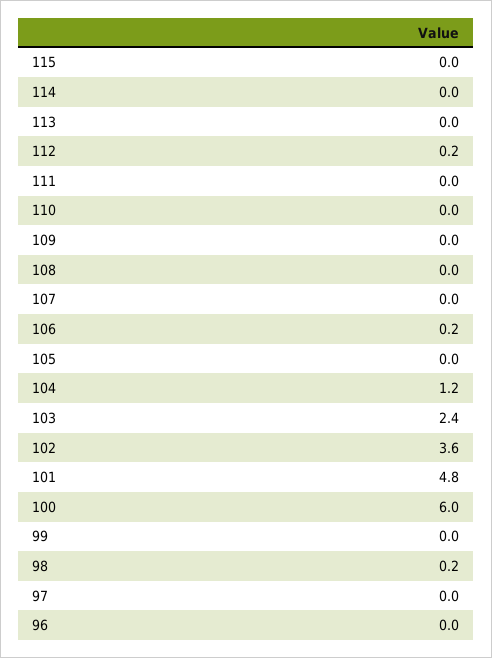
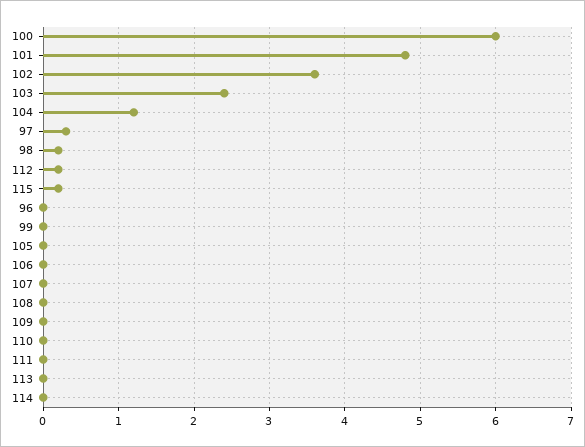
115: 0 -> 0.2
106: 0.2 -> 0
97: 0 -> 0.3

